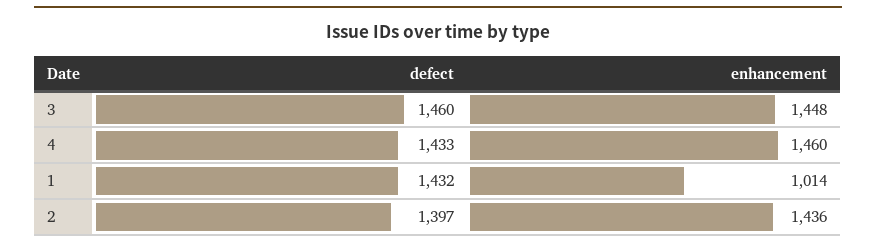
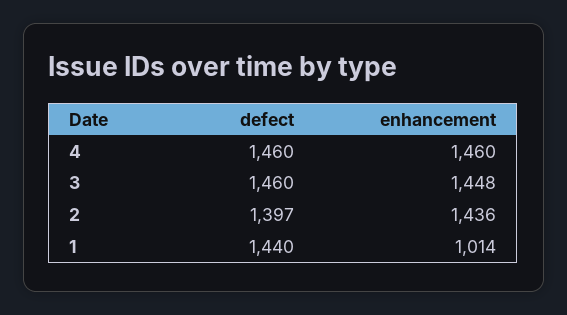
defect, 4: 1433 -> 1460
defect, 1: 1432 -> 1440

